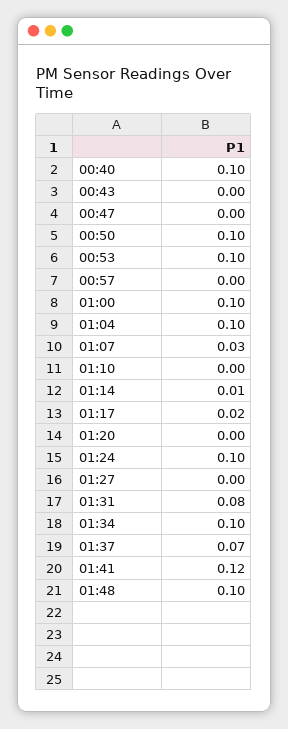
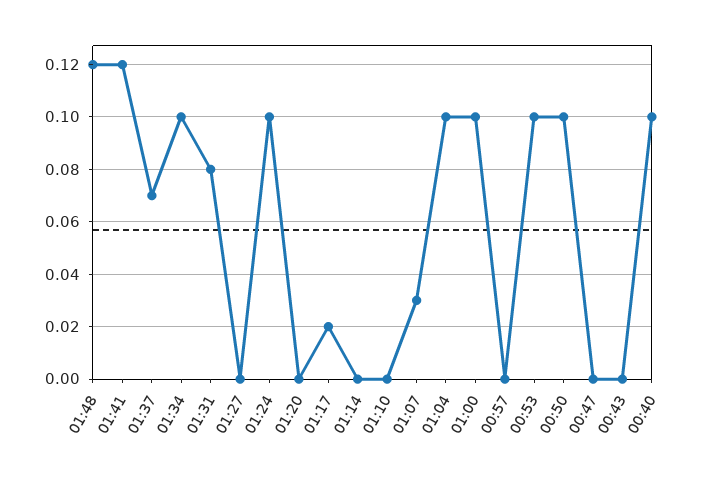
01:14: 0.01 -> 0
01:48: 0.1 -> 0.12

